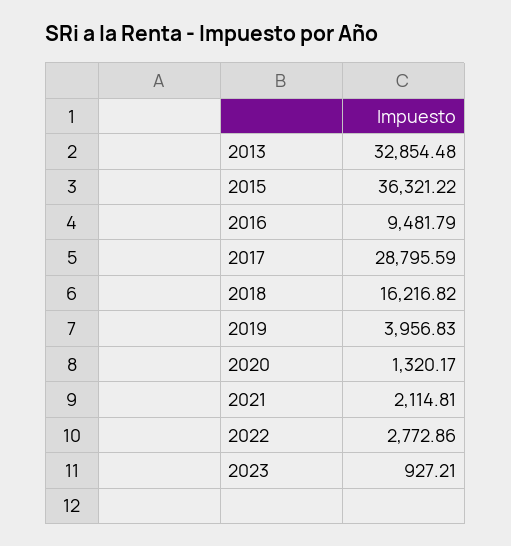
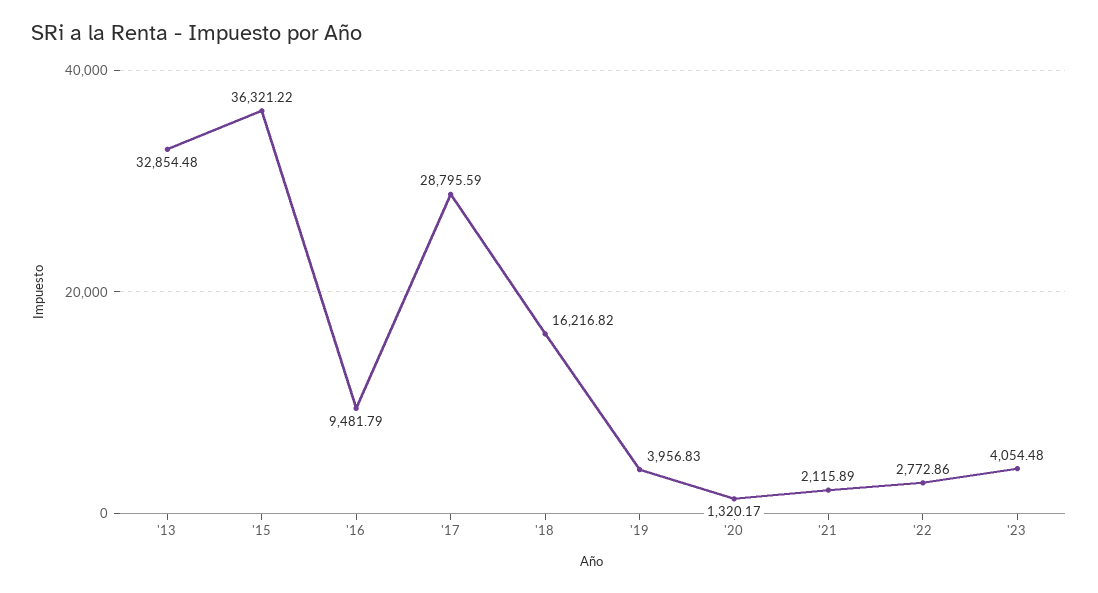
2021: 2114.81 -> 2115.89
2023: 927.21 -> 4054.48

